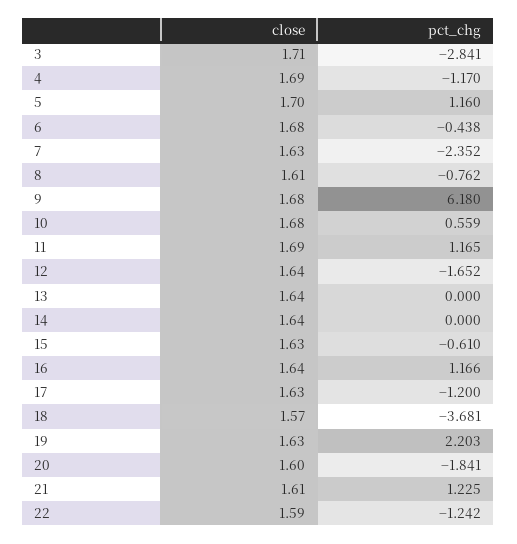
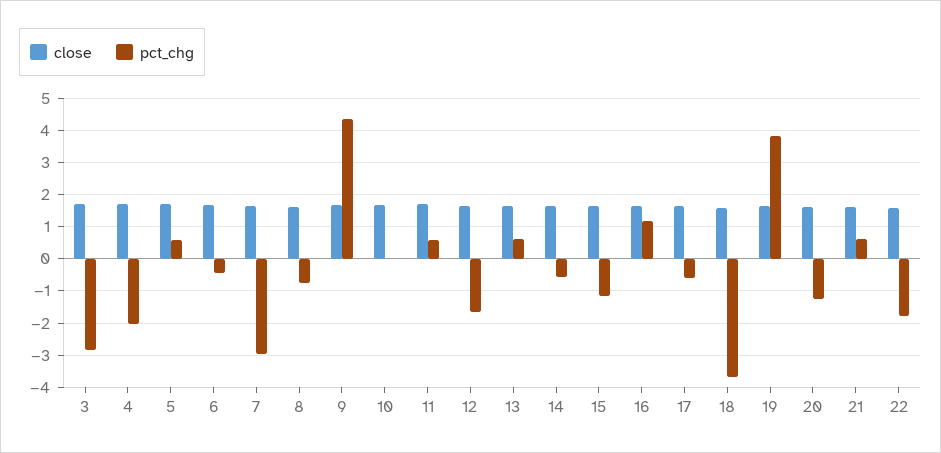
pct_chg, 4: -1.17 -> -2
pct_chg, 5: 1.16 -> 0.6
pct_chg, 7: -2.352 -> -3
pct_chg, 9: 6.18 -> 4.4
pct_chg, 10: 0.559 -> 0
pct_chg, 11: 1.165 -> 0.6
pct_chg, 13: 0 -> 0.6
pct_chg, 14: 0 -> -0.6
pct_chg, 15: -0.61 -> -1.2
pct_chg, 17: -1.2 -> -0.6
pct_chg, 19: 2.203 -> 3.8
pct_chg, 20: -1.841 -> -1.2
pct_chg, 21: 1.225 -> 0.6
pct_chg, 22: -1.242 -> -1.8

